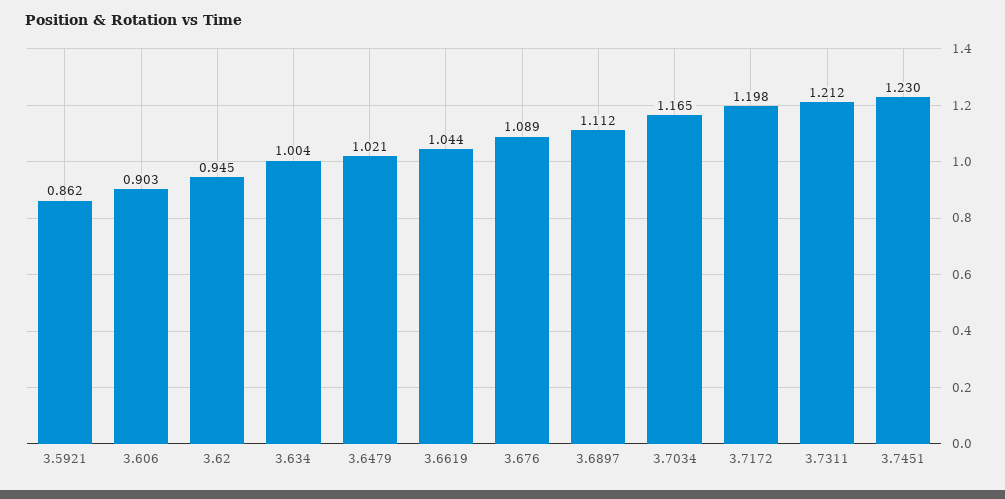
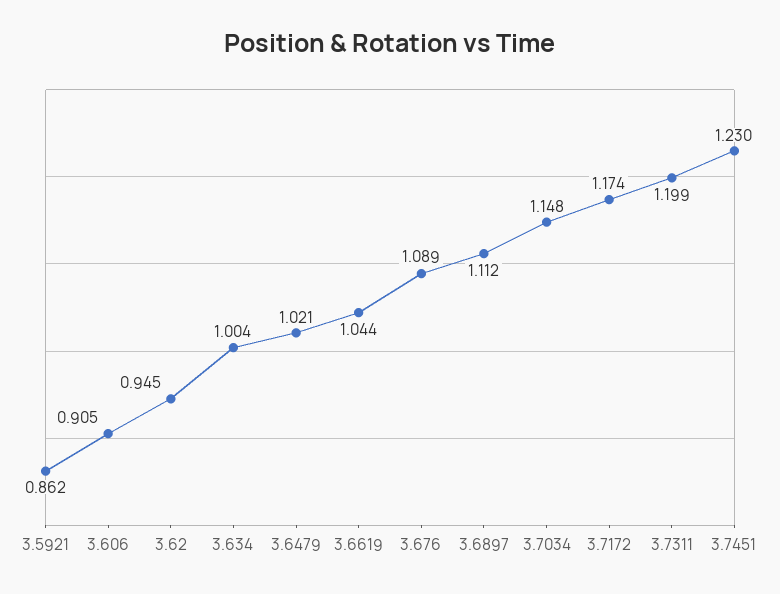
3.606: 0.903 -> 0.905
3.7034: 1.165 -> 1.148
3.7172: 1.198 -> 1.174
3.7311: 1.212 -> 1.199

